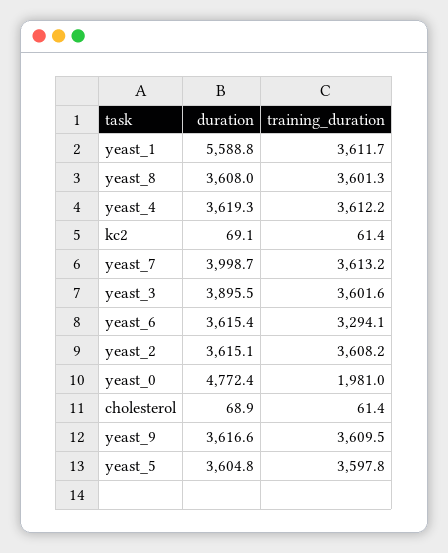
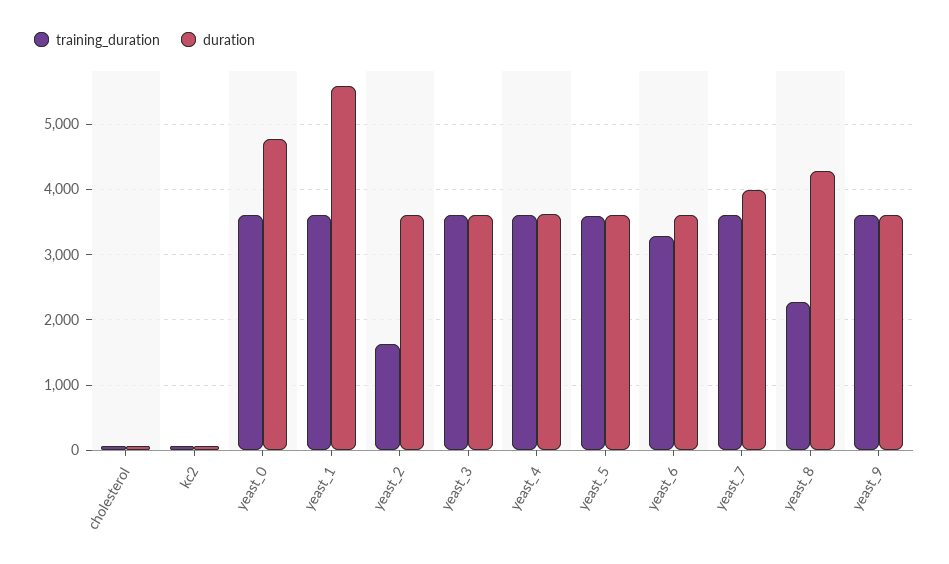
duration, yeast_8: 3608 -> 4300
training_duration, yeast_8: 3601.3 -> 2300
duration, yeast_3: 3895.5 -> 3600
training_duration, yeast_2: 3608.2 -> 1600
training_duration, yeast_0: 1981 -> 3600

